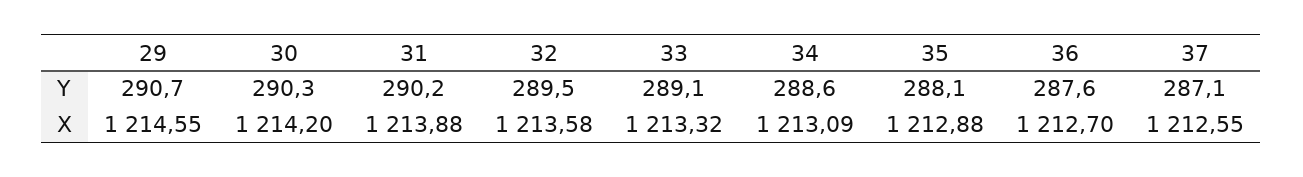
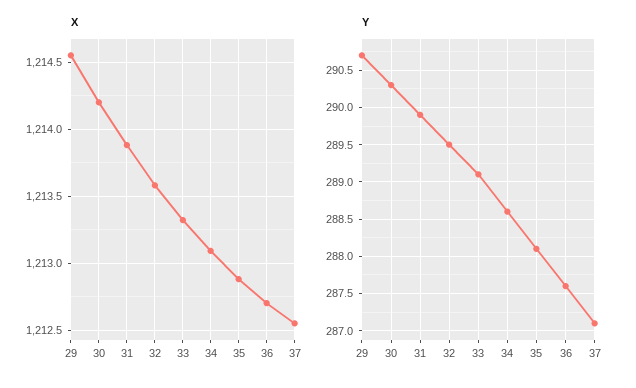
Y, 31: 290.2 -> 289.9

